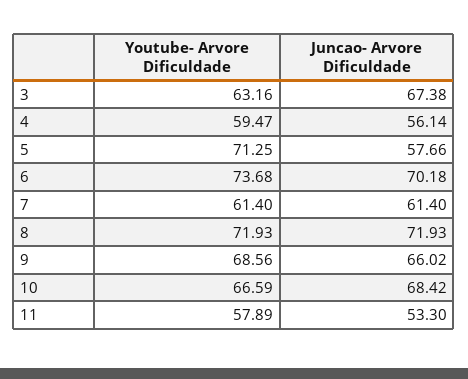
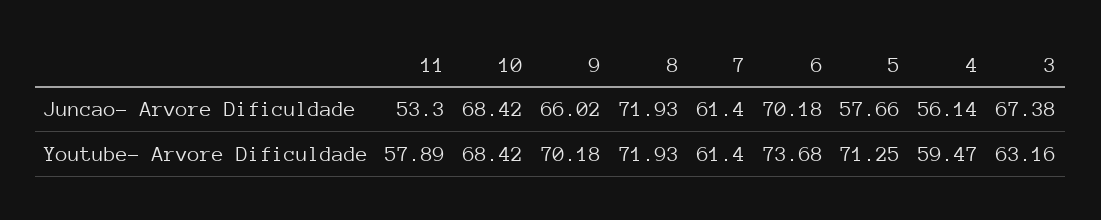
Youtube- Arvore Dificuldade, 9: 68.56 -> 70.18
Youtube- Arvore Dificuldade, 10: 66.59 -> 68.42

